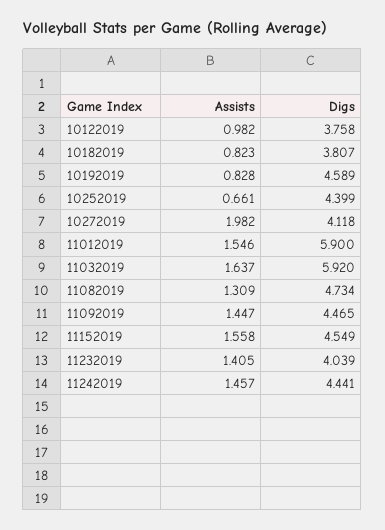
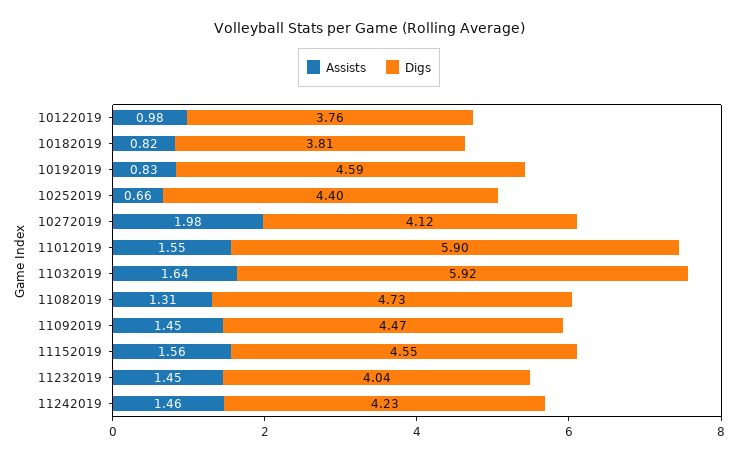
Assists, 11232019: 1.405 -> 1.45
Digs, 11242019: 4.441 -> 4.23

